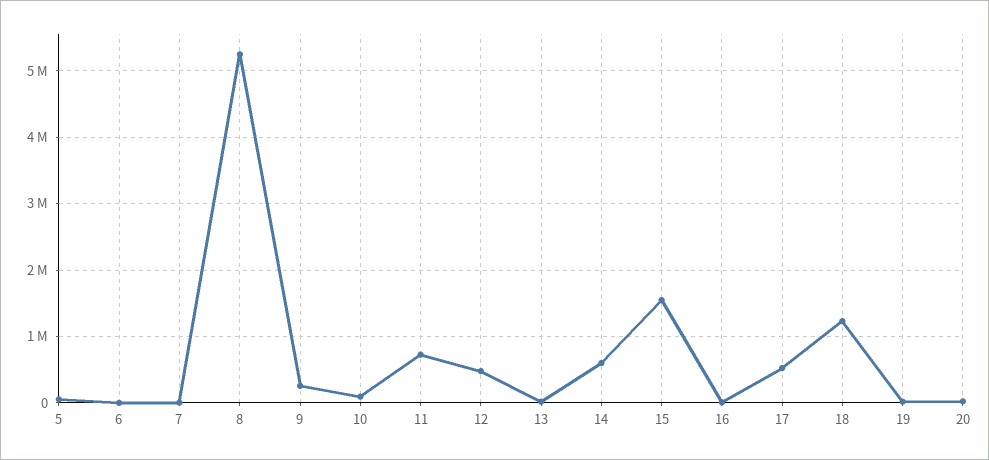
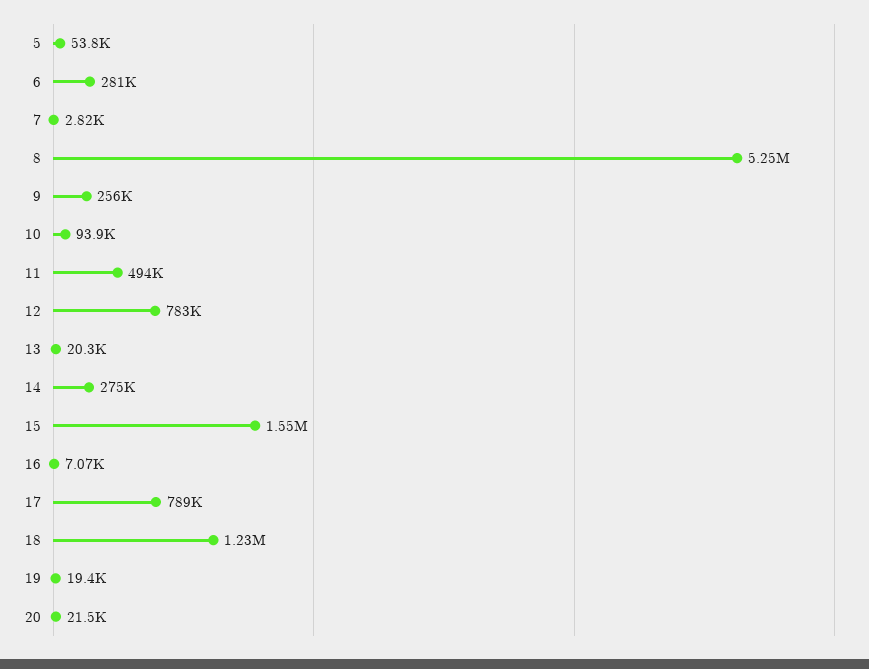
6: 0 -> 281000
11: 700000 -> 494000
12: 500000 -> 783000
14: 600000 -> 275000
17: 500000 -> 789000

